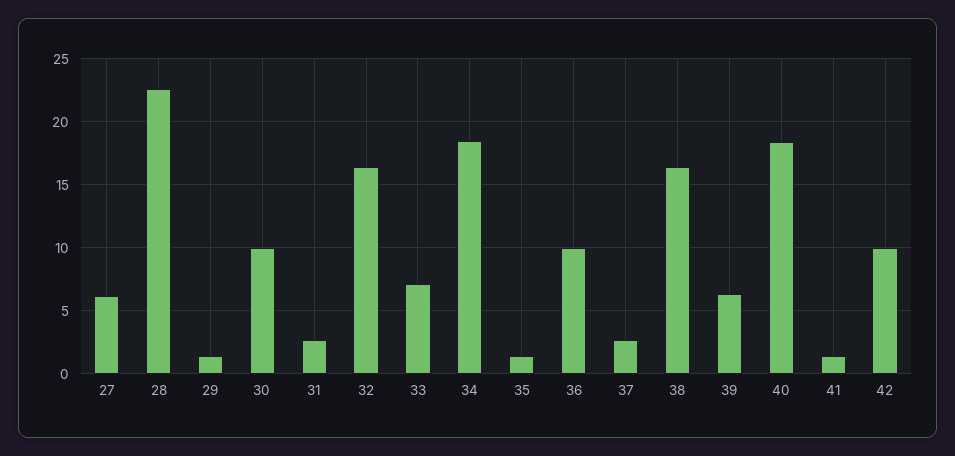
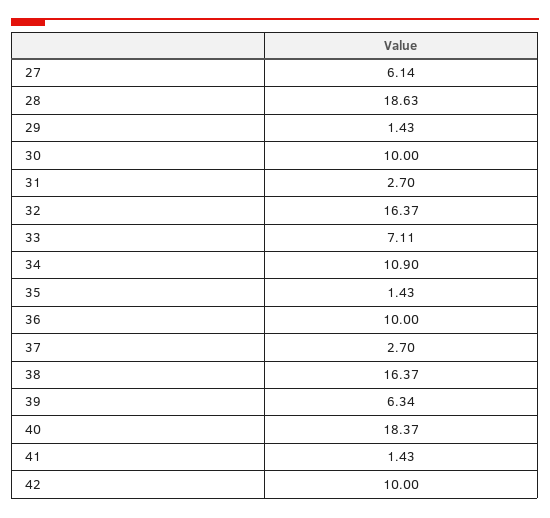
28: 22.5 -> 18.63
34: 18.5 -> 10.9

